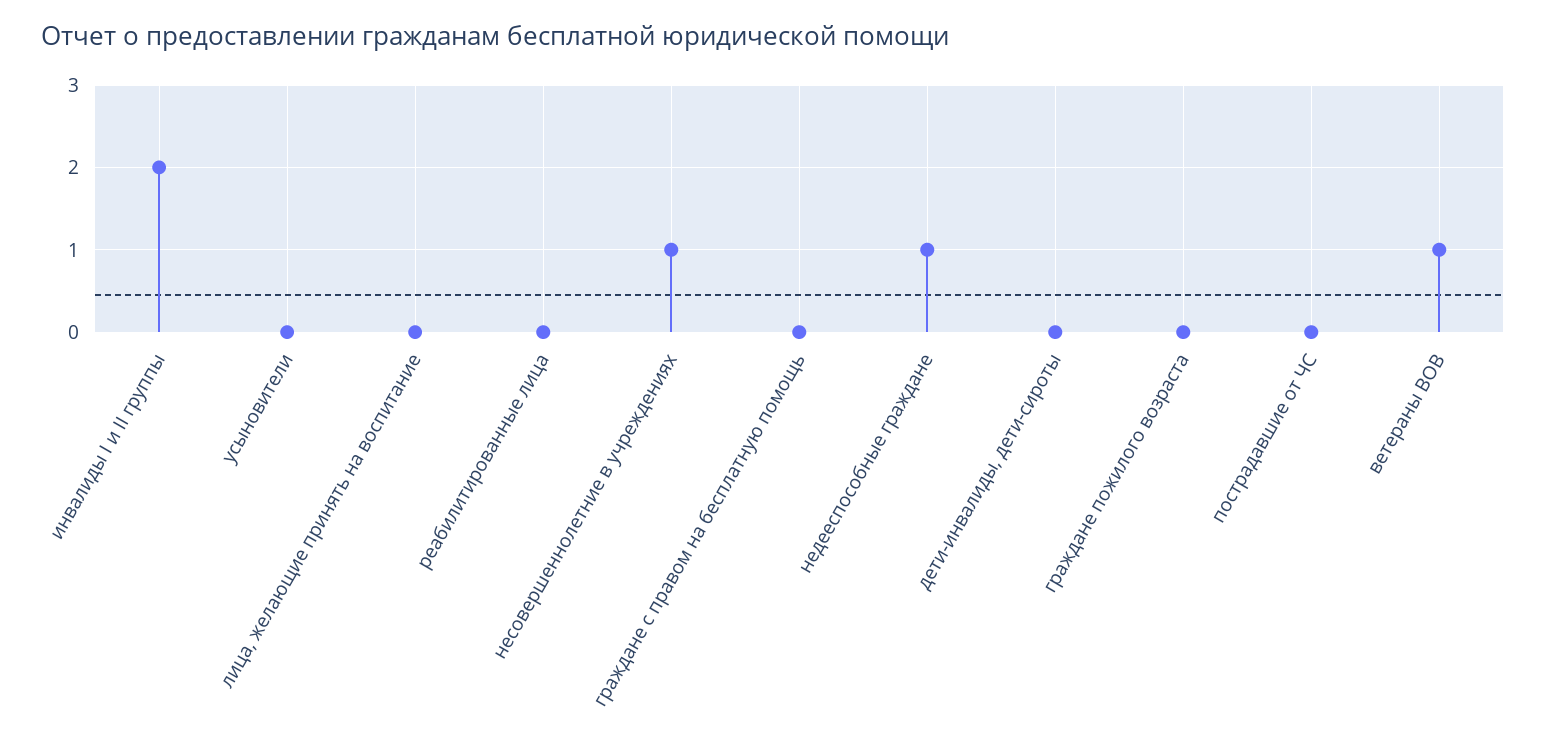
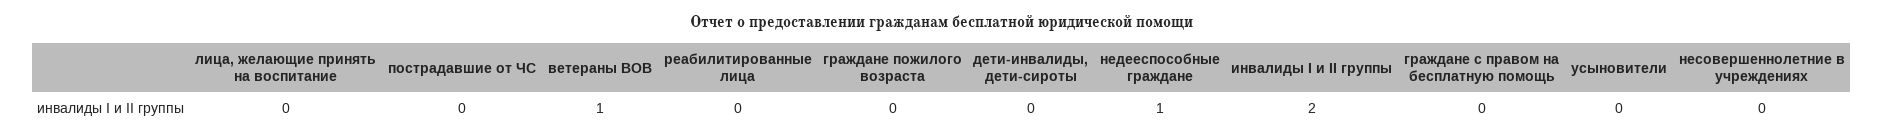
несовершеннолетние в учреждениях: 1 -> 0

